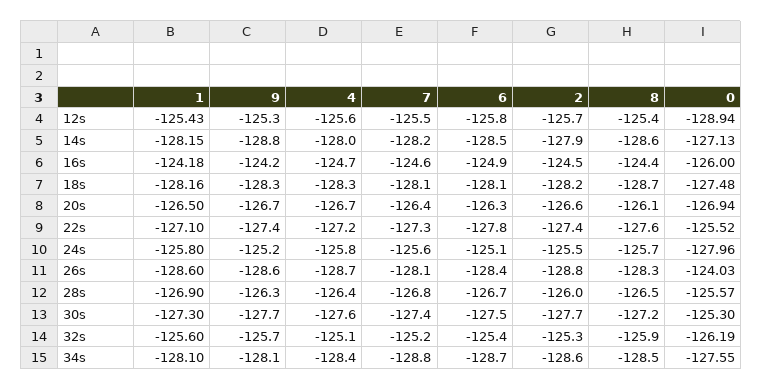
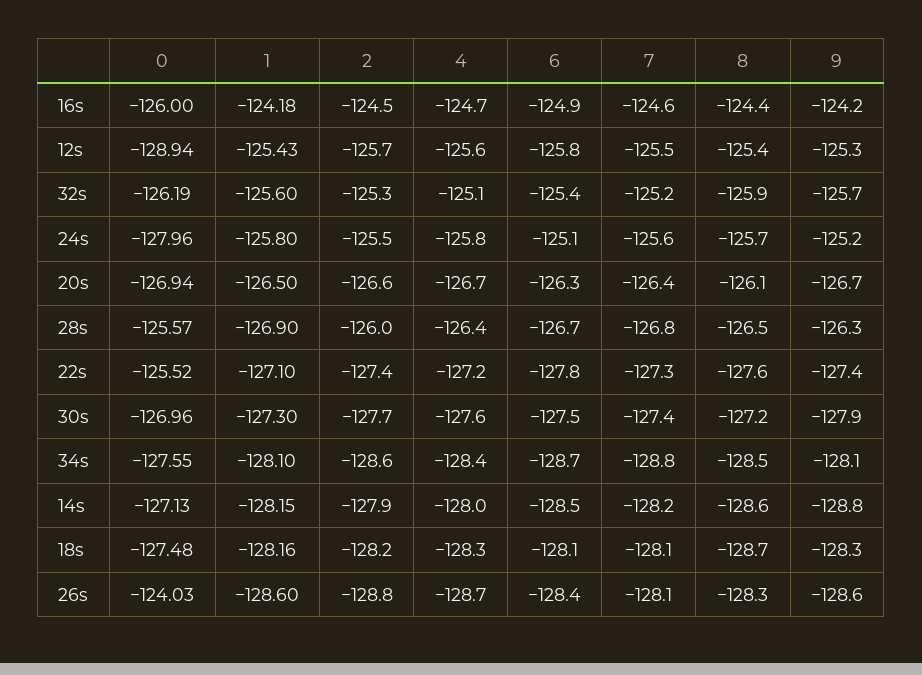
9, 30s: -127.7 -> -127.9
0, 30s: -125.3 -> -126.96

